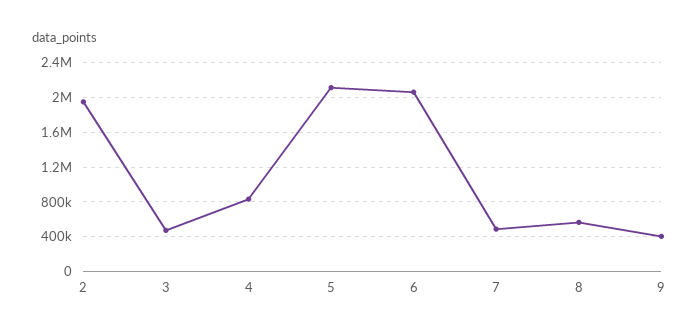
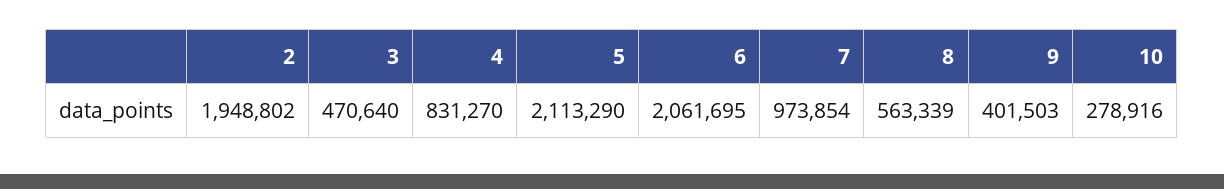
7: 500000 -> 973854
10: none -> 278916

